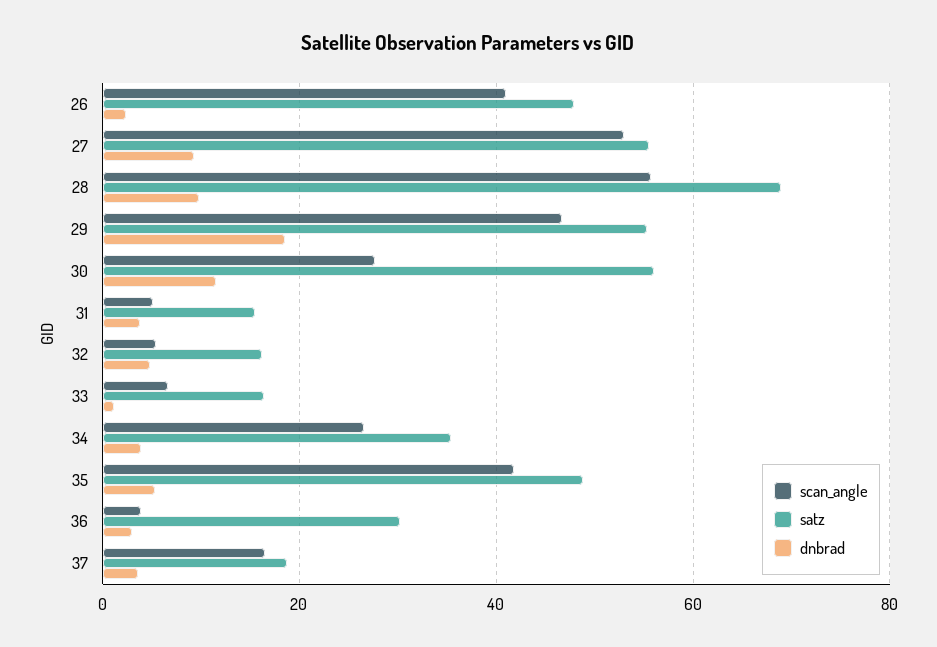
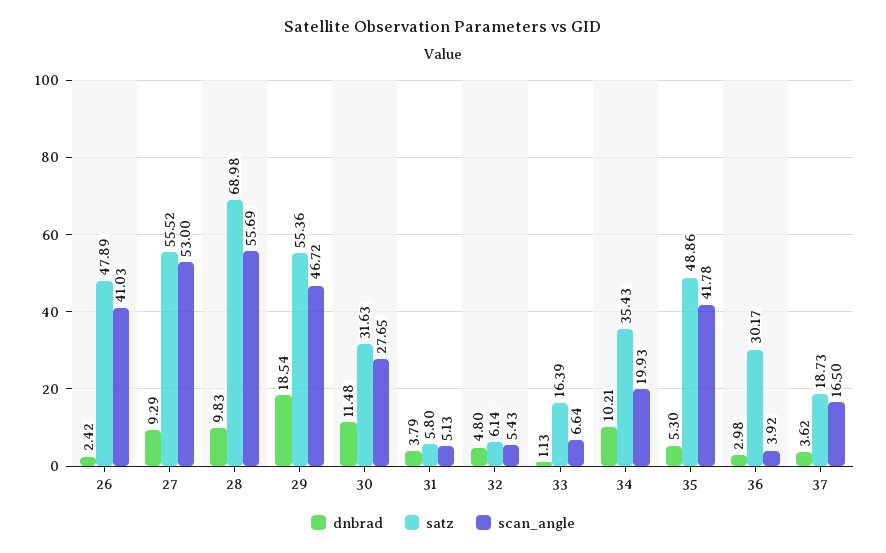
satz, 30: 56 -> 31.63
satz, 31: 16 -> 5.8
satz, 32: 16 -> 6.14
scan_angle, 34: 26 -> 19.93
dnbrad, 34: 4 -> 10.21

